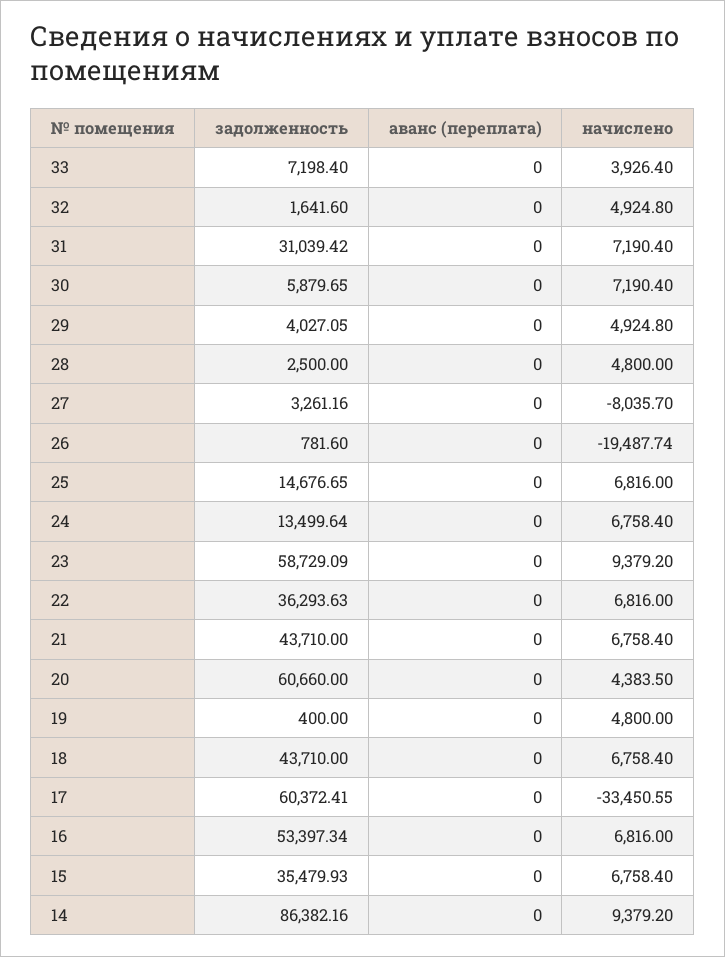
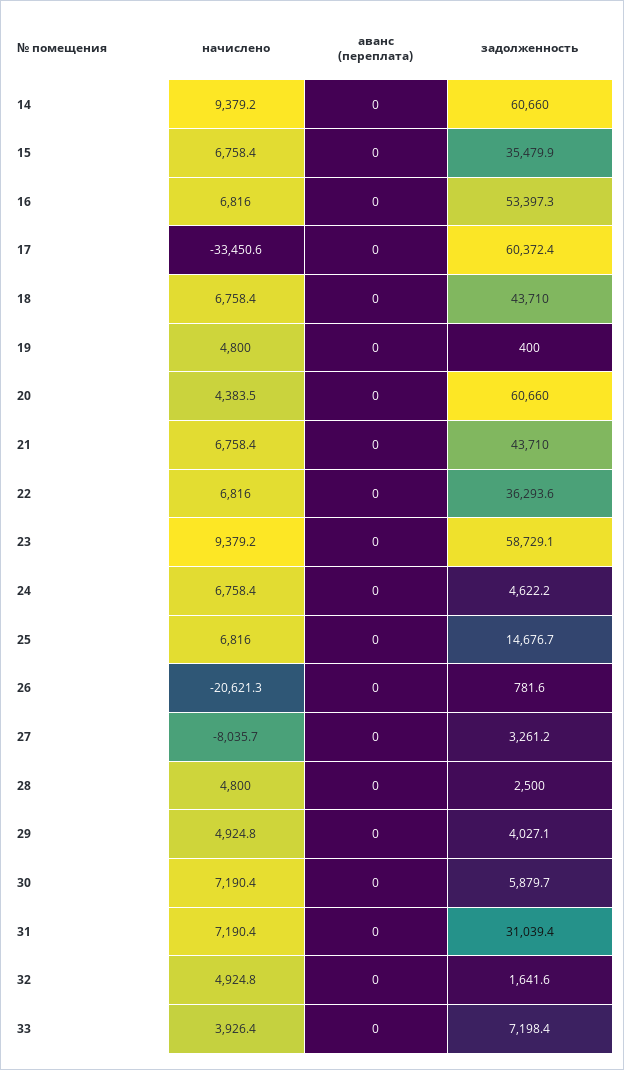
начислено, 26: -19487.74 -> -20621.3
задолженность, 24: 13499.64 -> 4622.2
задолженность, 14: 86382.16 -> 60660

